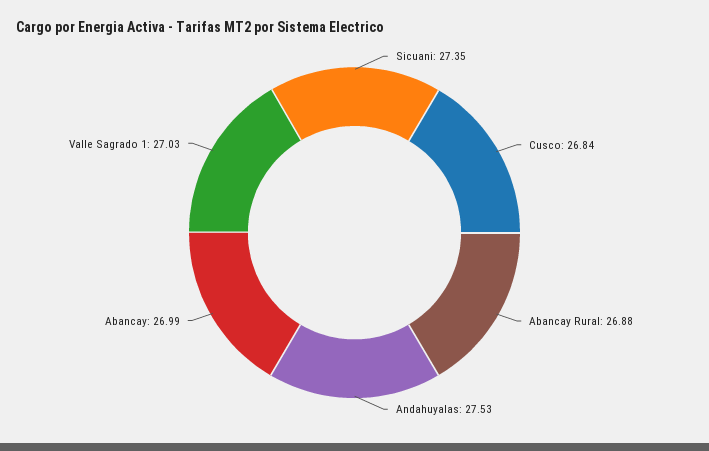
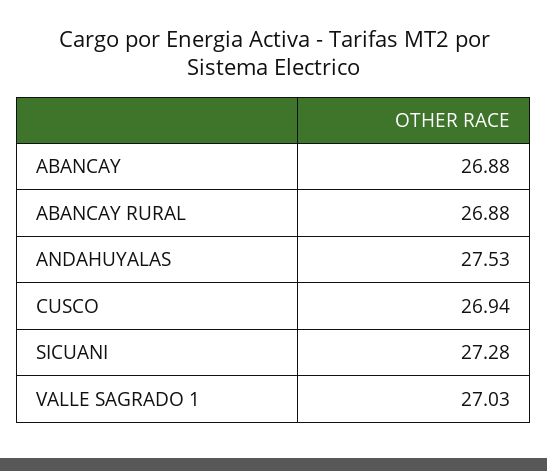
Sicuani: 27.35 -> 27.28
Cusco: 26.84 -> 26.94
Abancay: 26.99 -> 26.88

